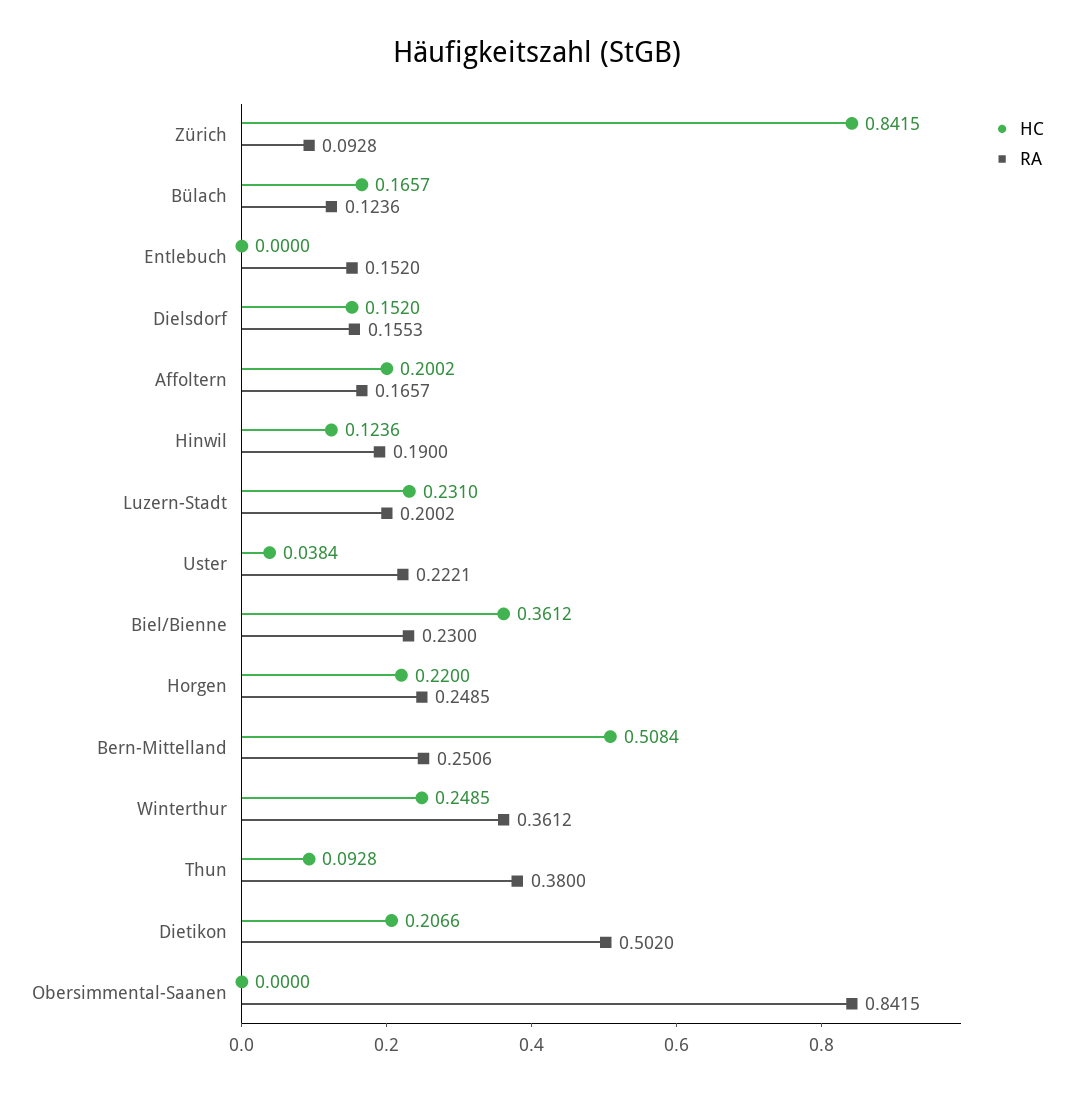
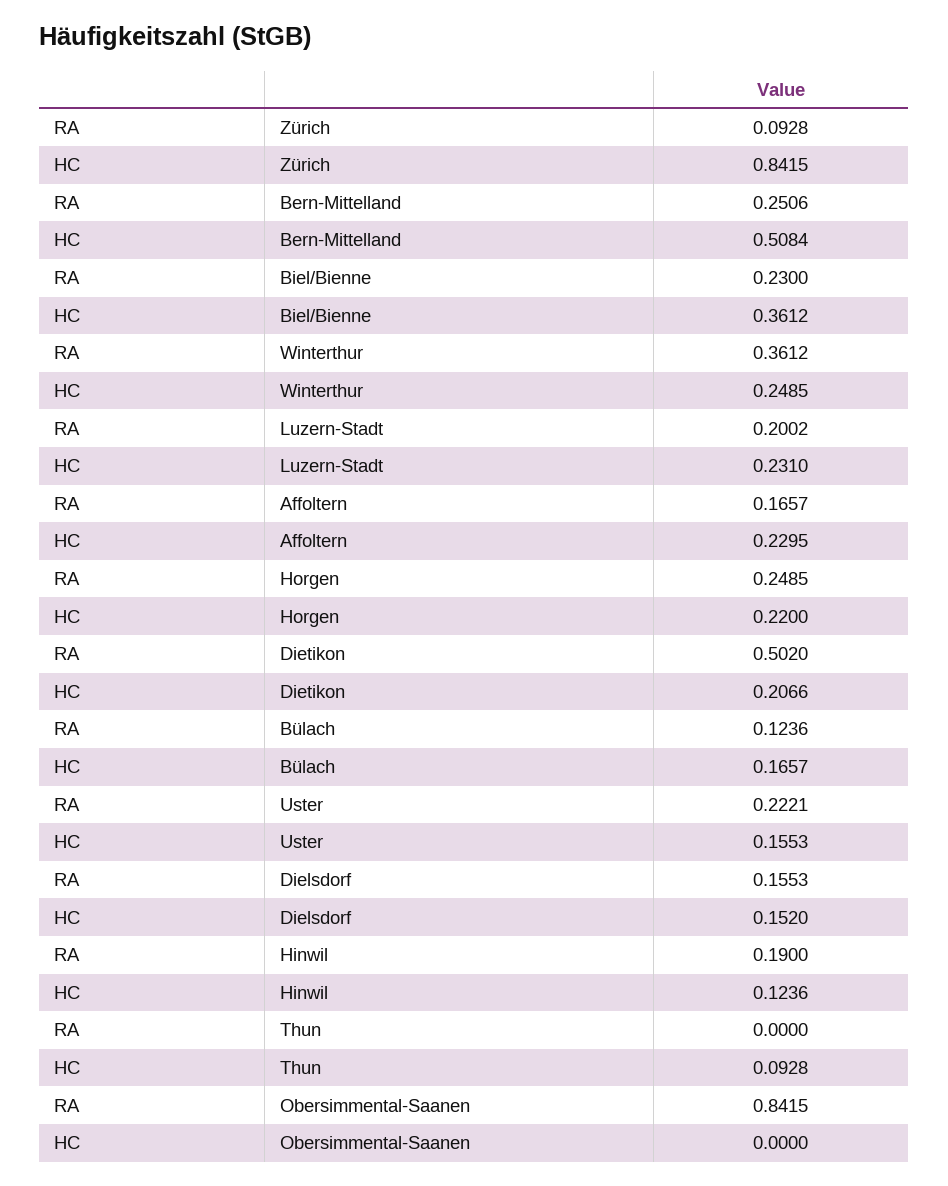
HC, Entlebuch: 0 -> none
RA, Entlebuch: 0.152 -> none
HC, Affoltern: 0.2002 -> 0.2295
HC, Uster: 0.0384 -> 0.1553
RA, Thun: 0.38 -> 0

